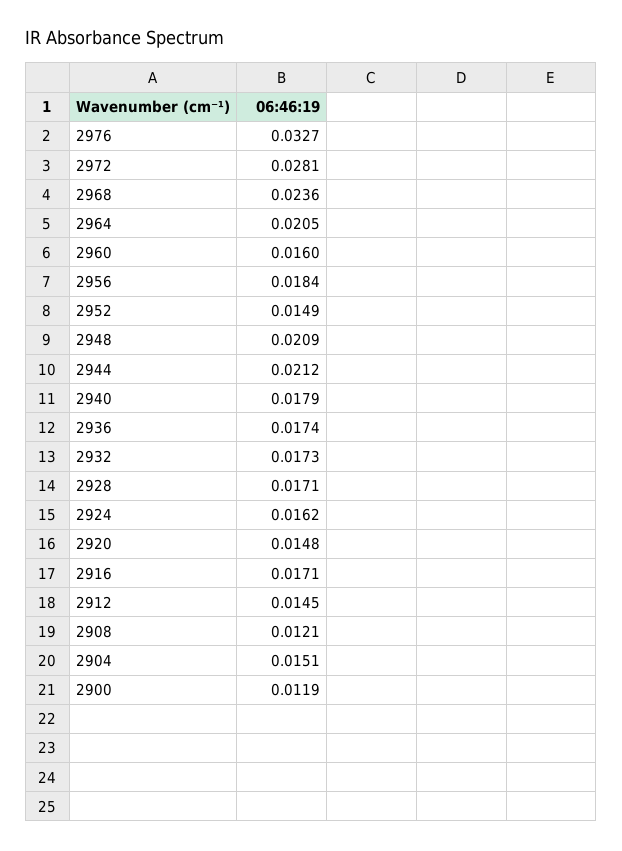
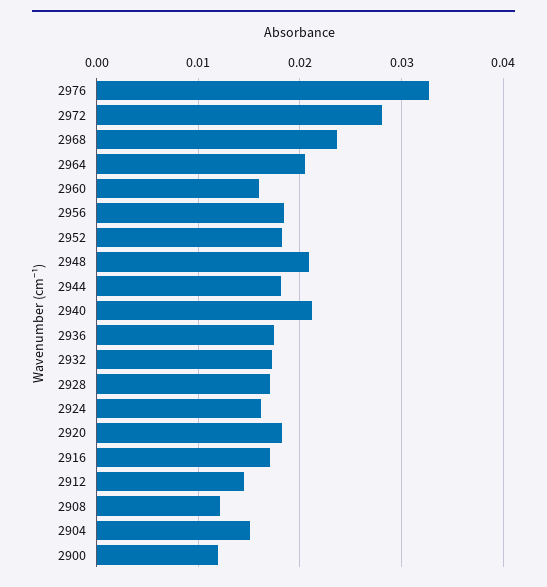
2952: 0.0149 -> 0.018
2944: 0.0212 -> 0.018
2940: 0.0179 -> 0.021
2920: 0.0148 -> 0.018

